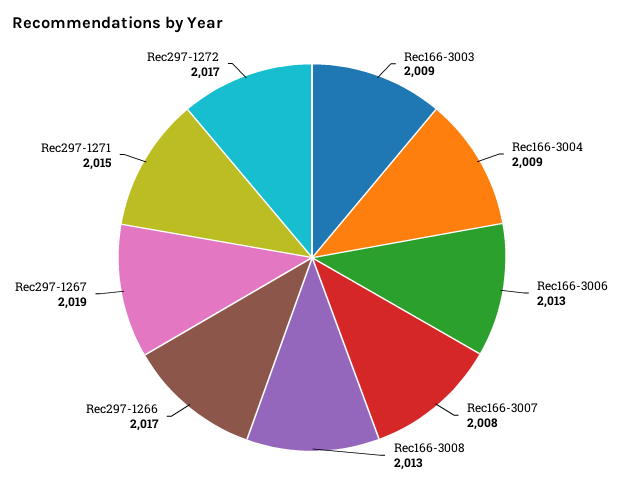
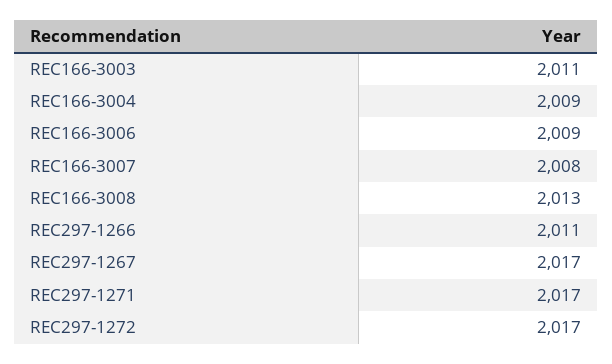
Rec166-3003: 2009 -> 2011
Rec166-3006: 2013 -> 2009
Rec297-1266: 2017 -> 2011
Rec297-1267: 2019 -> 2017
Rec297-1271: 2015 -> 2017

